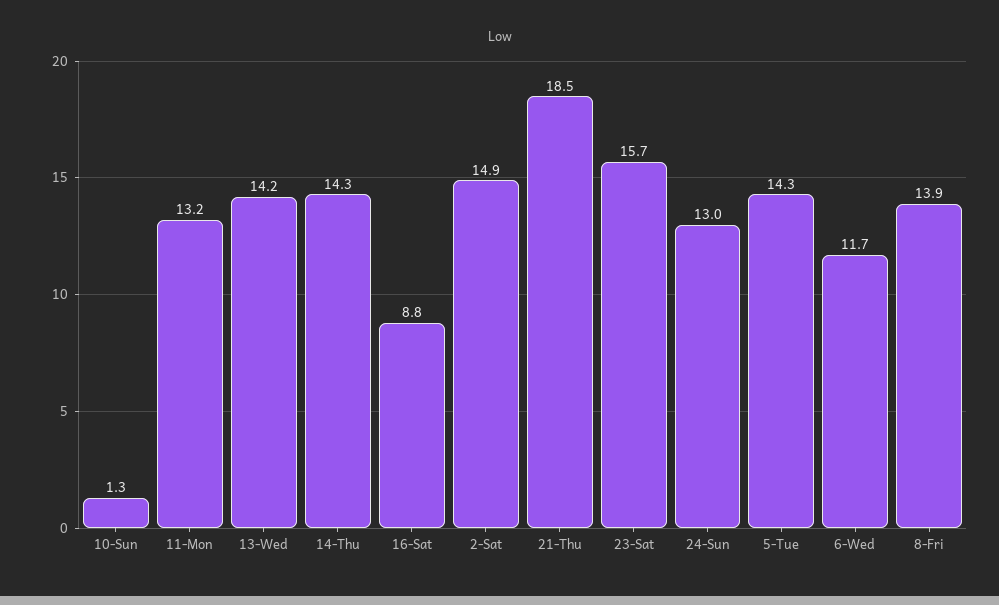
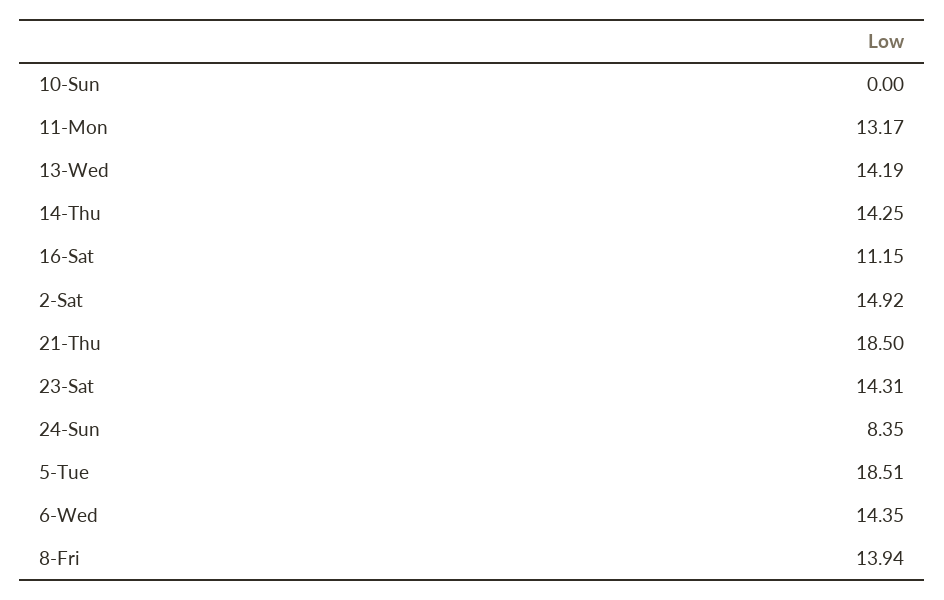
10-Sun: 1.3 -> 0
16-Sat: 8.8 -> 11.15
23-Sat: 15.7 -> 14.31
24-Sun: 13 -> 8.35
5-Tue: 14.3 -> 18.51
6-Wed: 11.7 -> 14.35

